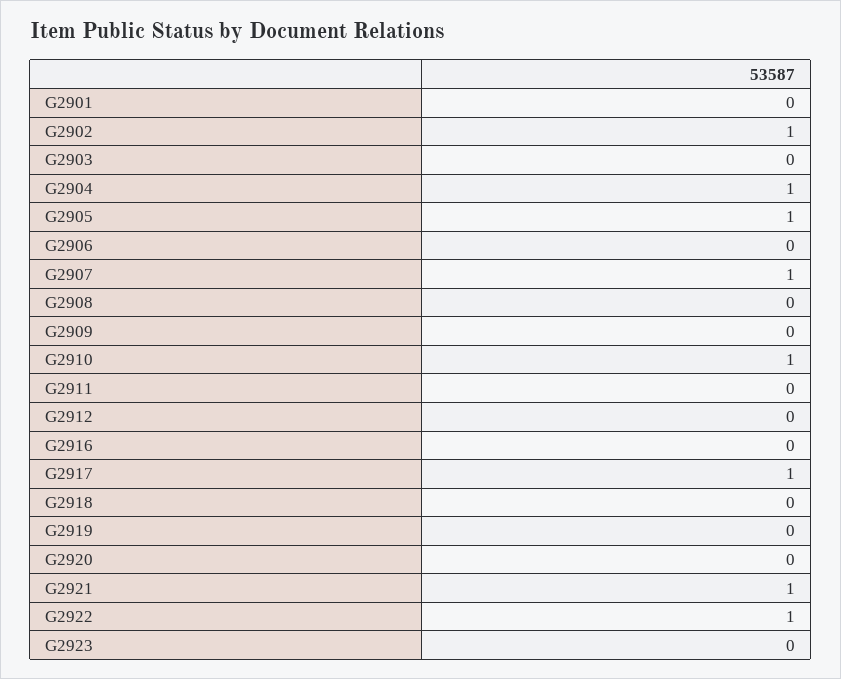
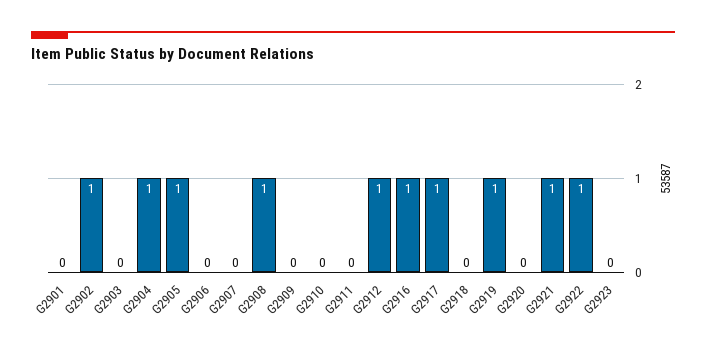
G2907: 1 -> 0
G2908: 0 -> 1
G2910: 1 -> 0
G2912: 0 -> 1
G2916: 0 -> 1
G2919: 0 -> 1

